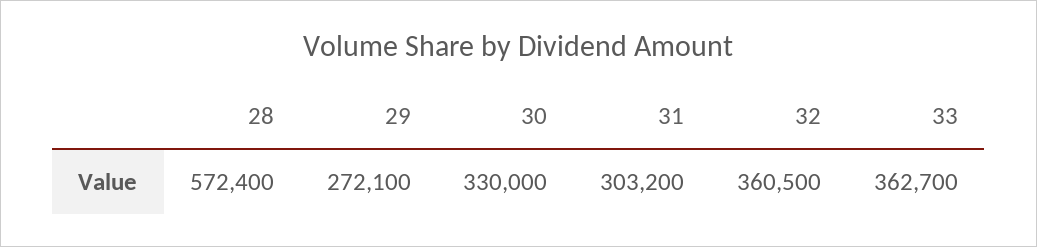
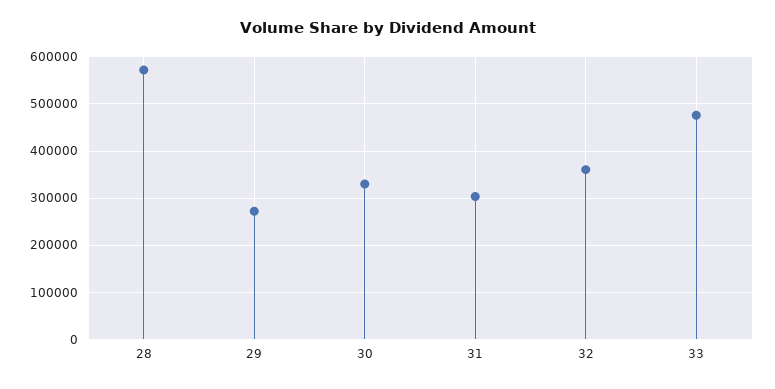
33: 362700 -> 480000

